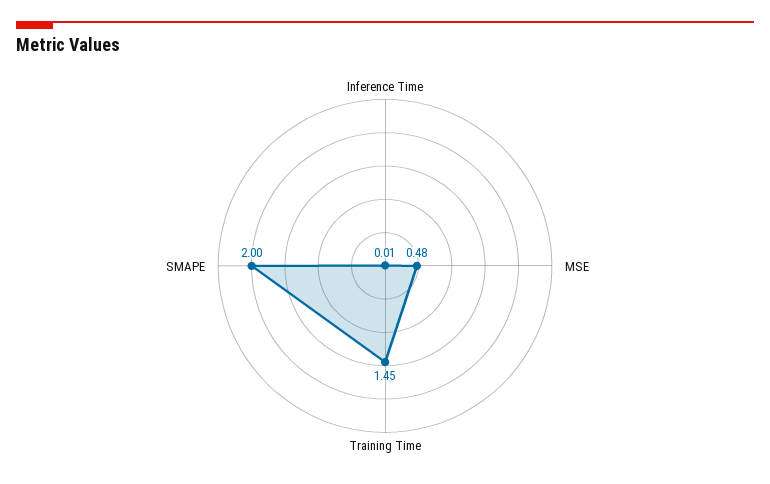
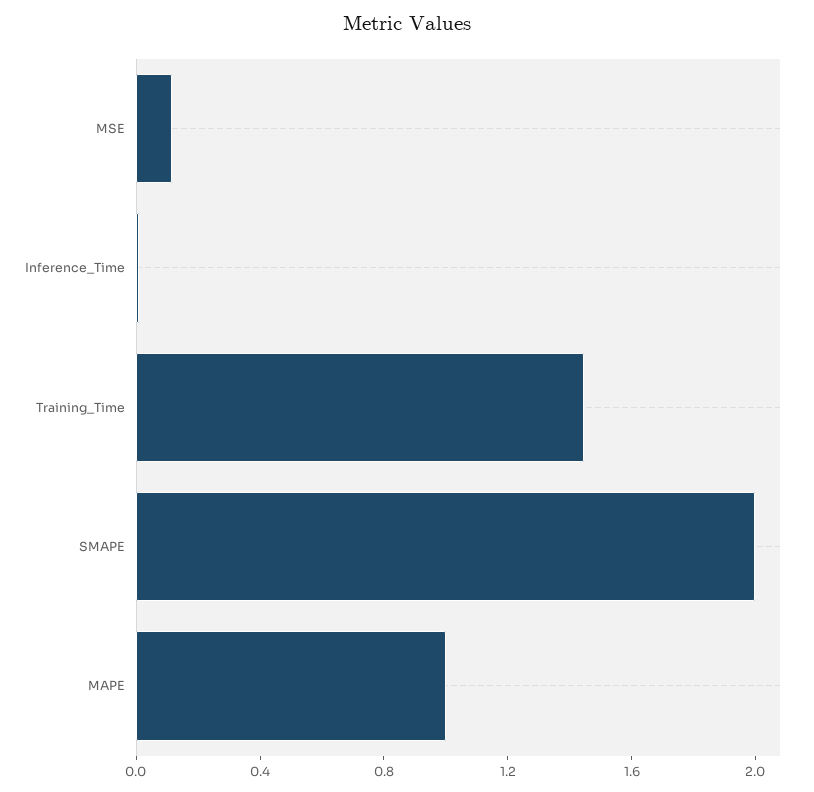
MSE: 0.48 -> 0.1
MAPE: none -> 1

